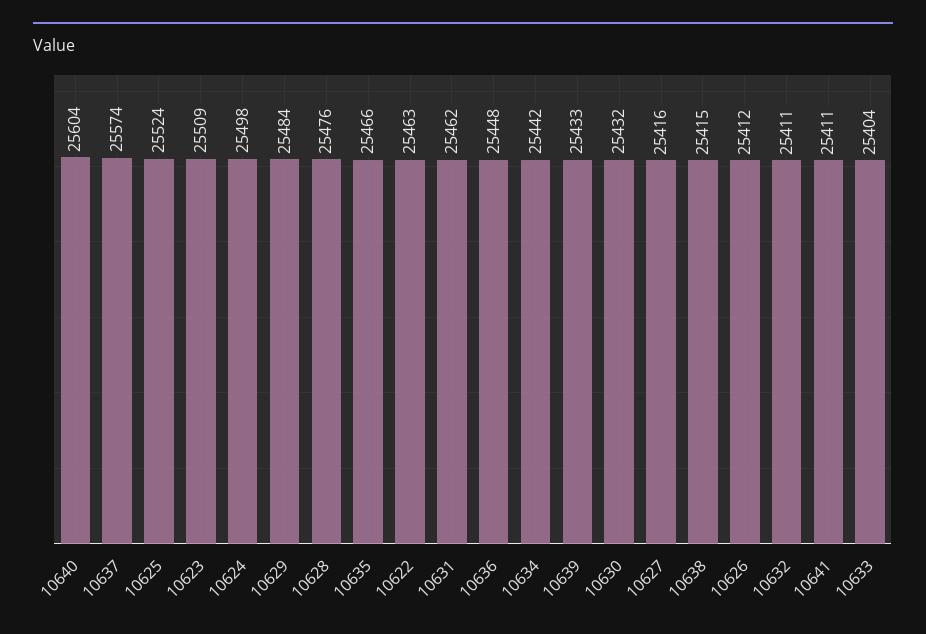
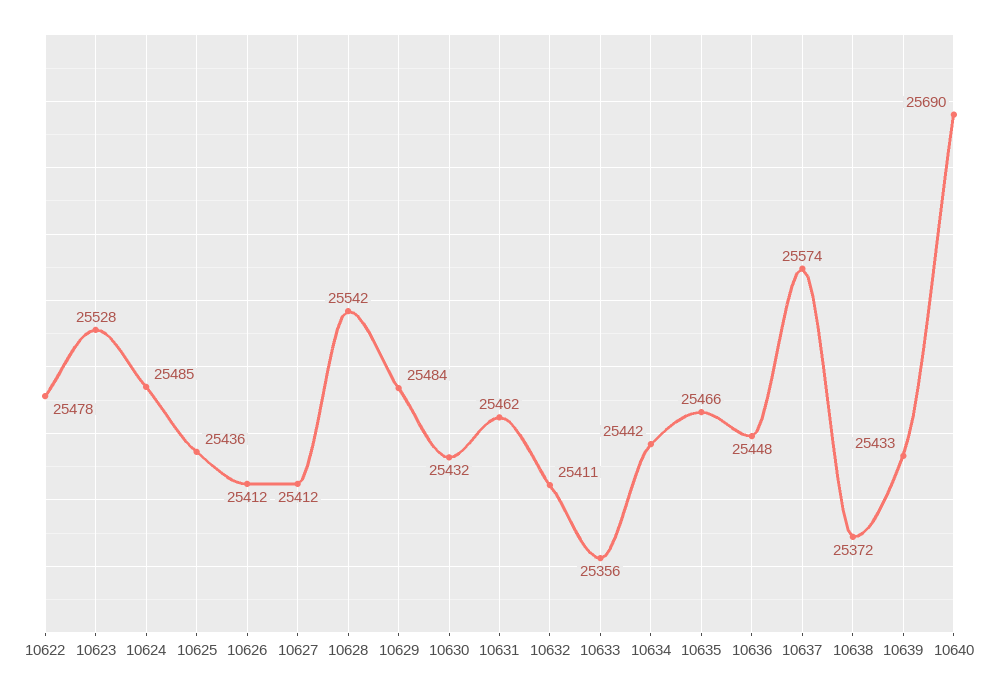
10640: 25604 -> 25690
10625: 25524 -> 25436
10623: 25509 -> 25528
10624: 25498 -> 25485
10628: 25476 -> 25542
10622: 25463 -> 25478
10627: 25416 -> 25412
10638: 25415 -> 25372
10641: 25411 -> none
10633: 25404 -> 25356

